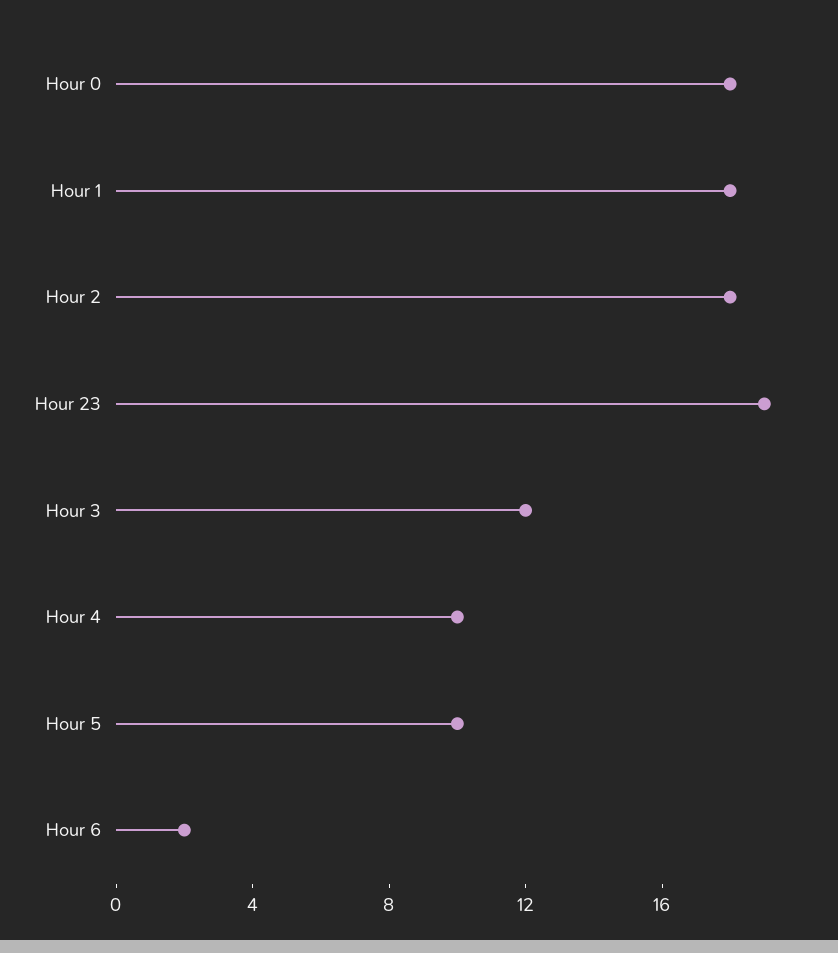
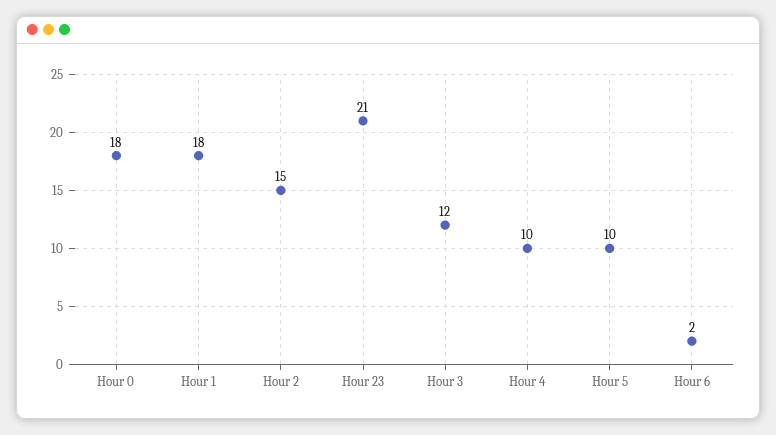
Hour 2: 18 -> 15
Hour 23: 19 -> 21

